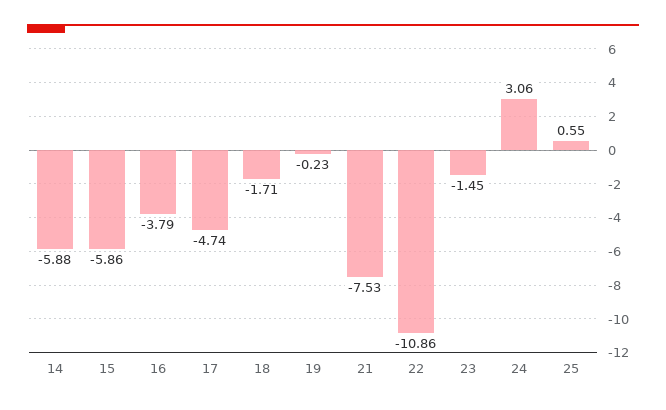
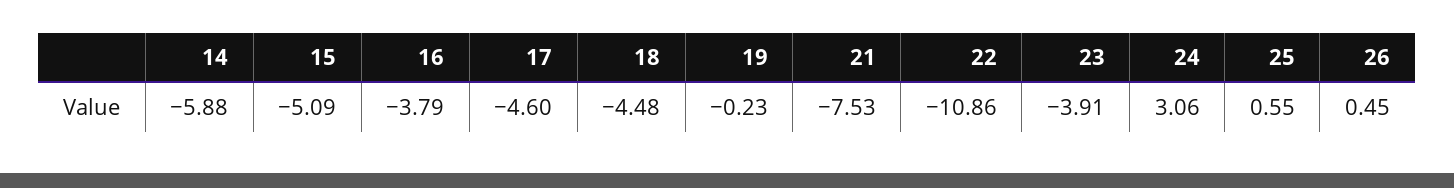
15: -5.86 -> -5.09
17: -4.74 -> -4.6
18: -1.71 -> -4.48
23: -1.45 -> -3.91
26: none -> 0.45

